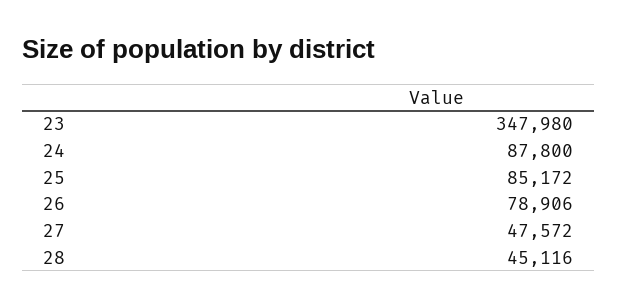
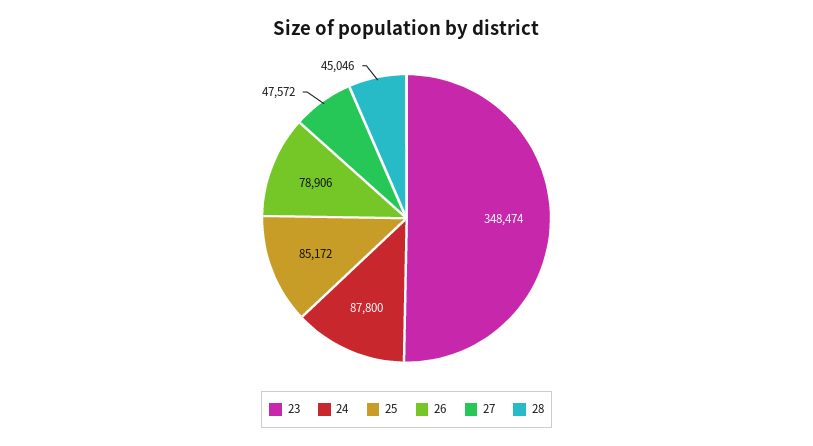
23: 347980 -> 348474
28: 45116 -> 45046

